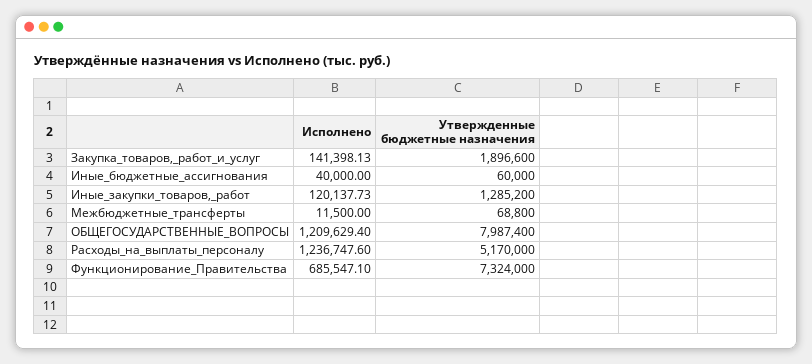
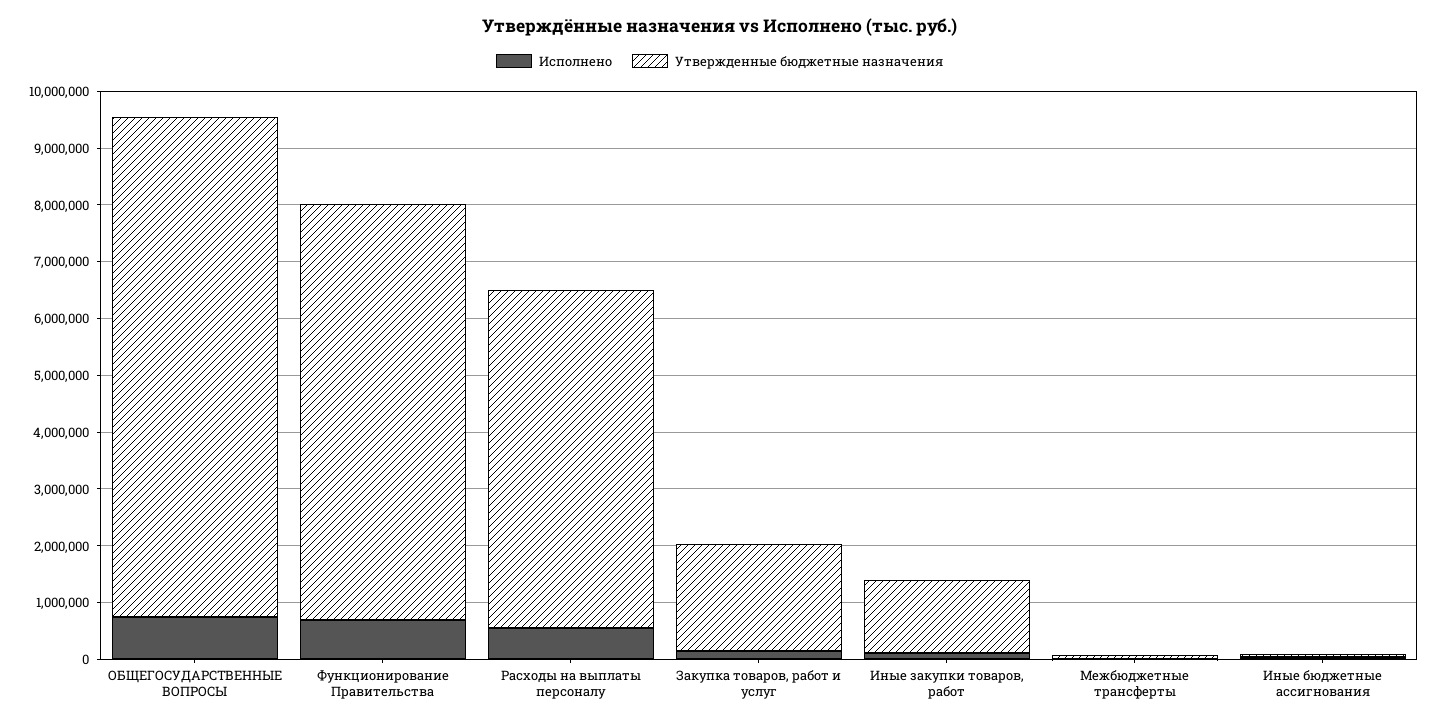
Исполнено, ОБЩЕГОСУДАРСТВЕННЫЕ_ВОПРОСЫ: 1209629.4 -> 800000
Утвержденные бюджетные назначения, ОБЩЕГОСУДАРСТВЕННЫЕ_ВОПРОСЫ: 7987400 -> 8800000
Исполнено, Расходы_на_выплаты_персоналу: 1236747.6 -> 600000
Утвержденные бюджетные назначения, Расходы_на_выплаты_персоналу: 5170000 -> 6000000

